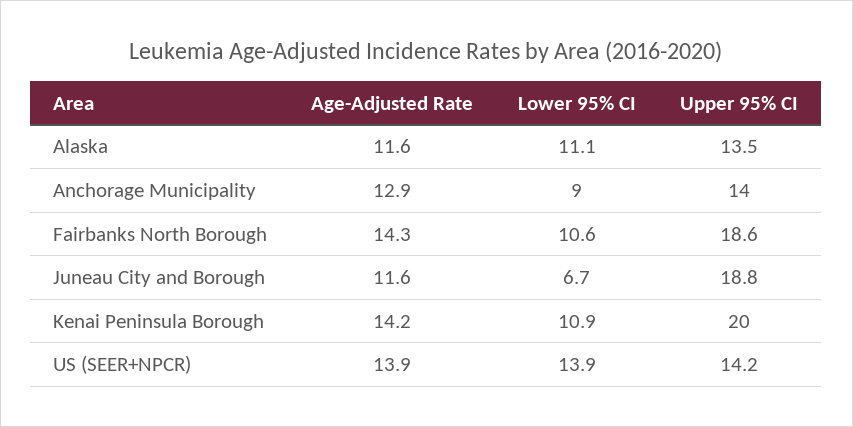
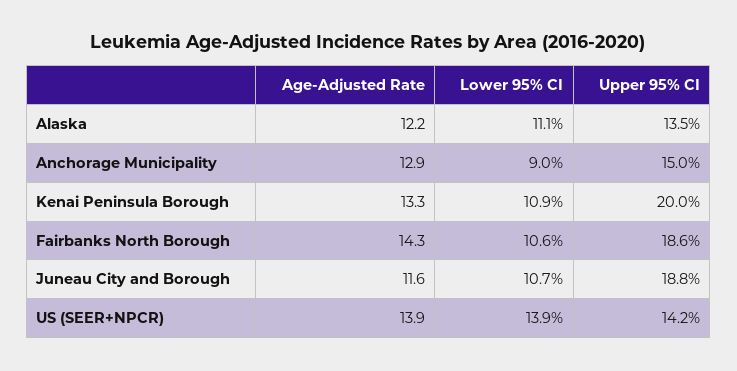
Age-Adjusted Rate, Alaska: 11.6 -> 12.2
Upper 95% CI, Anchorage Municipality: 14 -> 15
Lower 95% CI, Juneau City and Borough: 6.7 -> 10.7
Age-Adjusted Rate, Kenai Peninsula Borough: 14.2 -> 13.3

